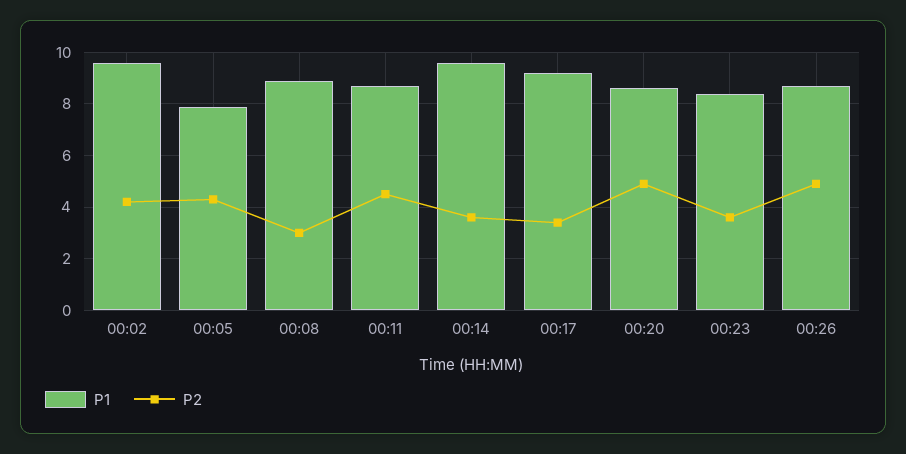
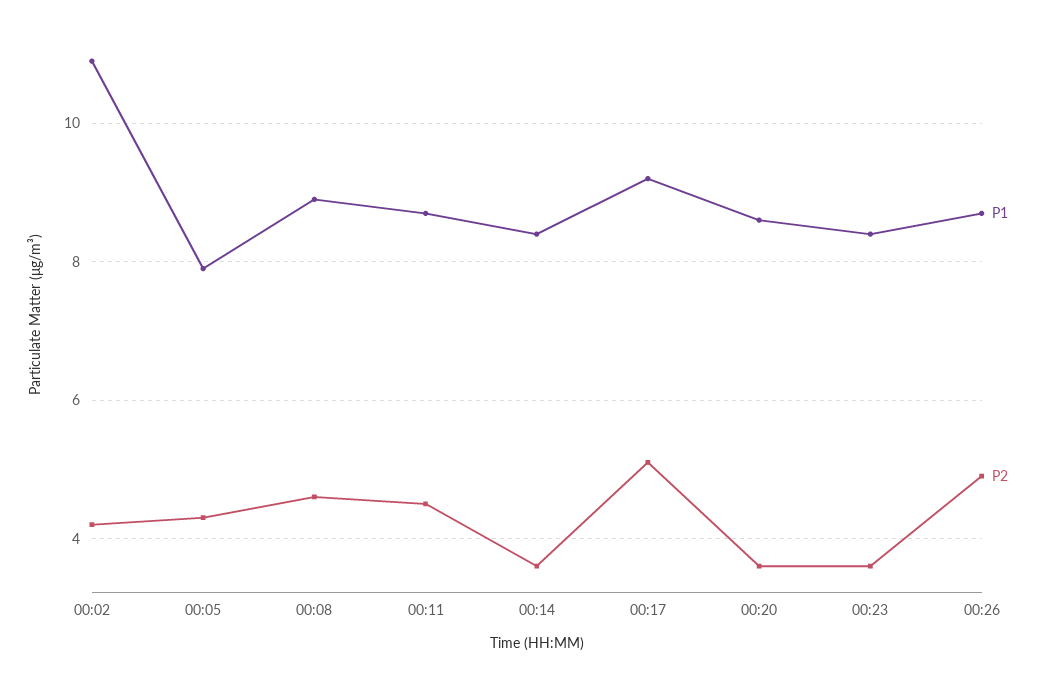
P1, 00:02: 9.5 -> 11
P2, 00:08: 3 -> 4.5
P1, 00:14: 9.5 -> 8.5
P2, 00:17: 3.5 -> 5
P2, 00:20: 5 -> 3.5

